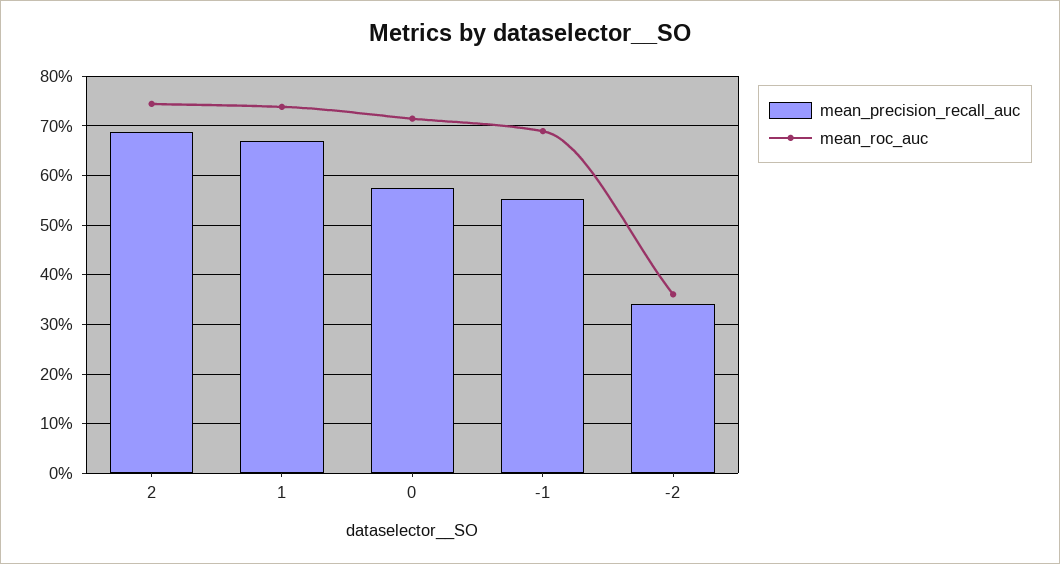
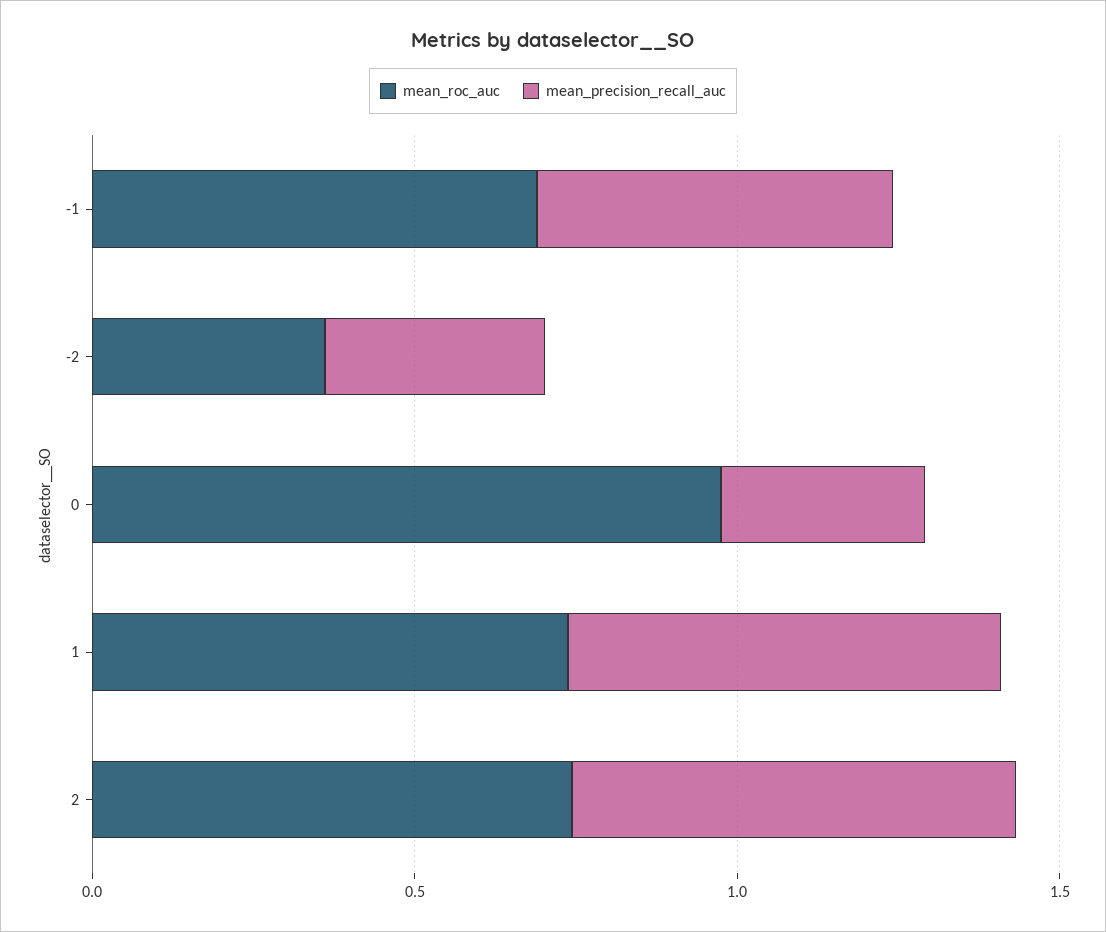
mean_precision_recall_auc, 0: 0.58 -> 0.3
mean_roc_auc, 0: 0.72 -> 1

